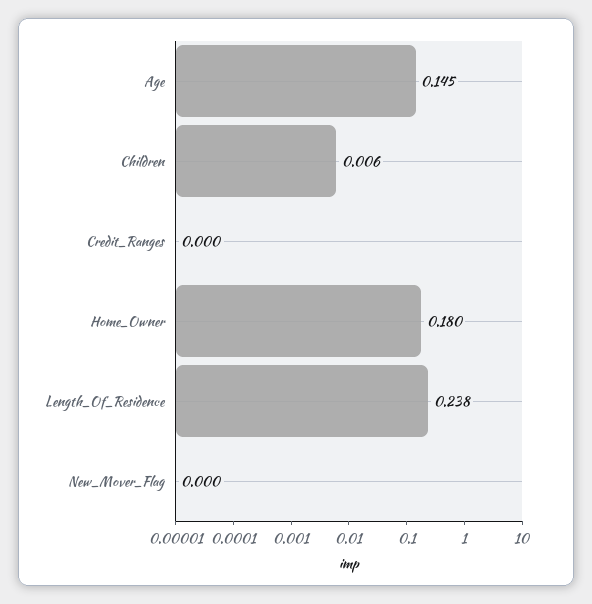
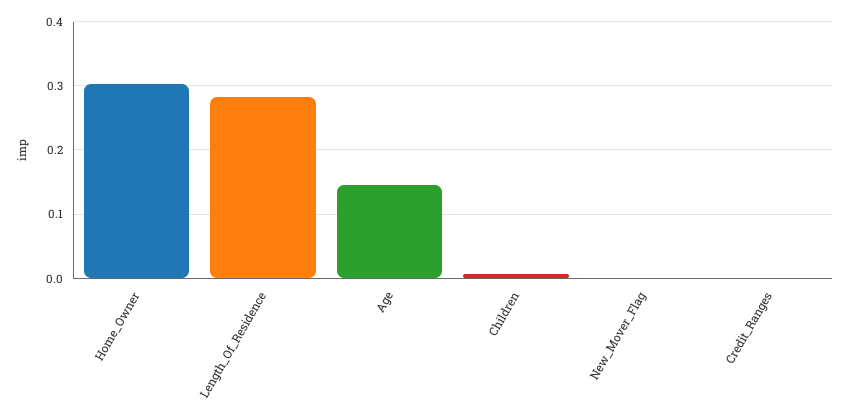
Home_Owner: 0.18 -> 0.3
Length_Of_Residence: 0.238 -> 0.28

